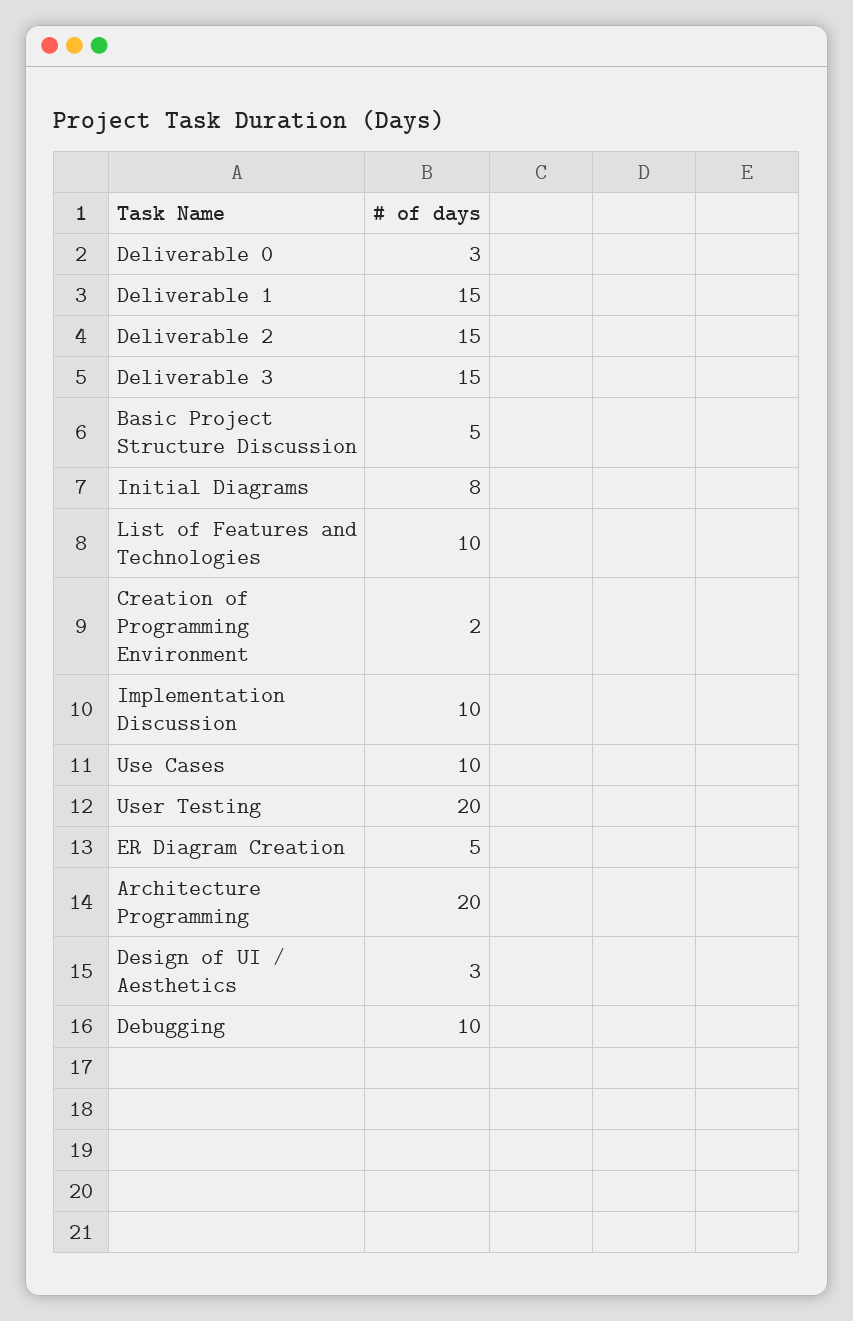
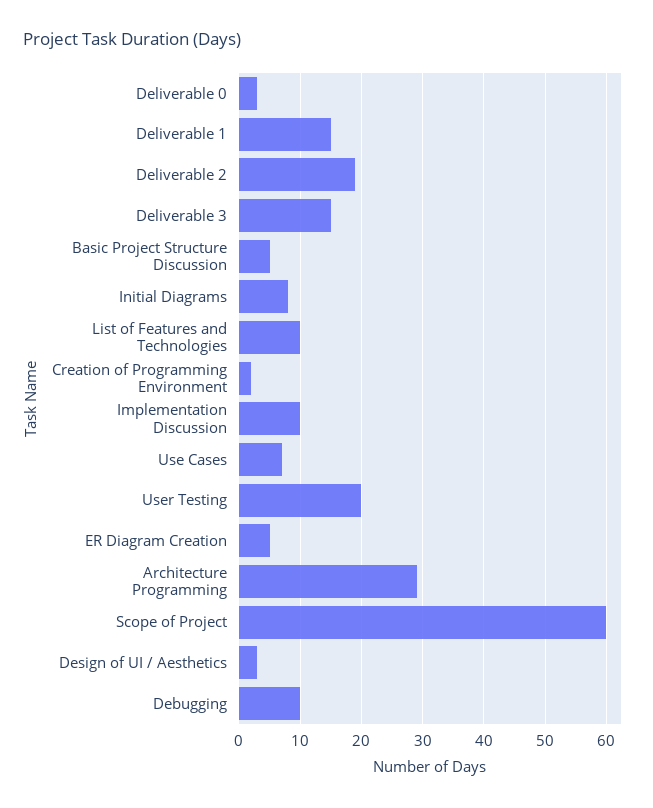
Deliverable 2: 15 -> 19
Use Cases: 10 -> 7
Architecture Programming: 20 -> 29
Scope of Project: none -> 60

